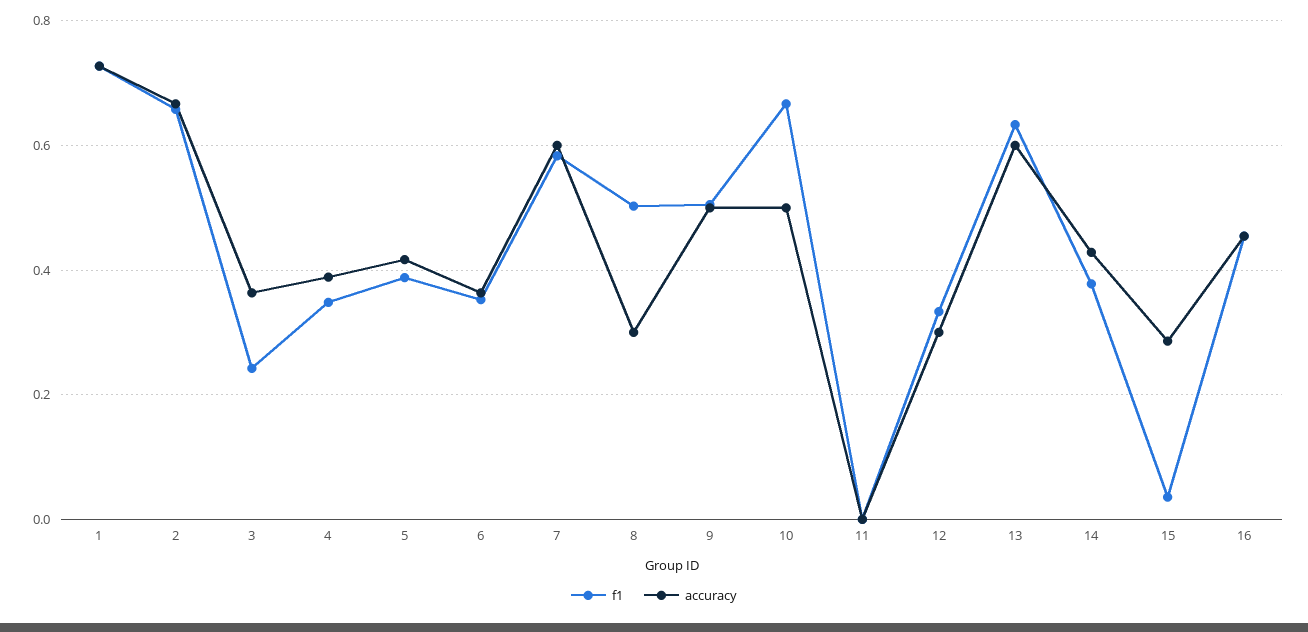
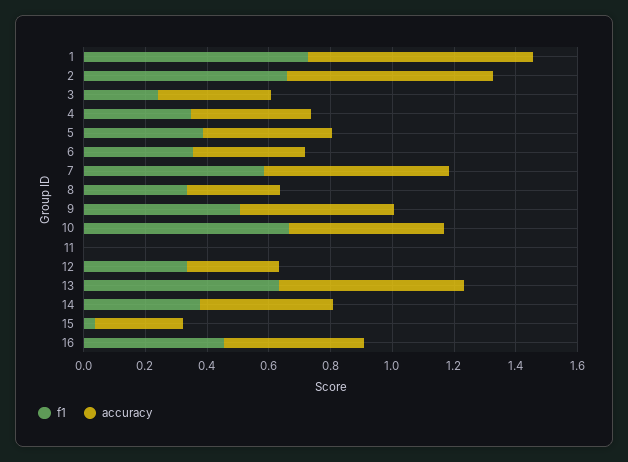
f1, 8: 0.5 -> 0.35

